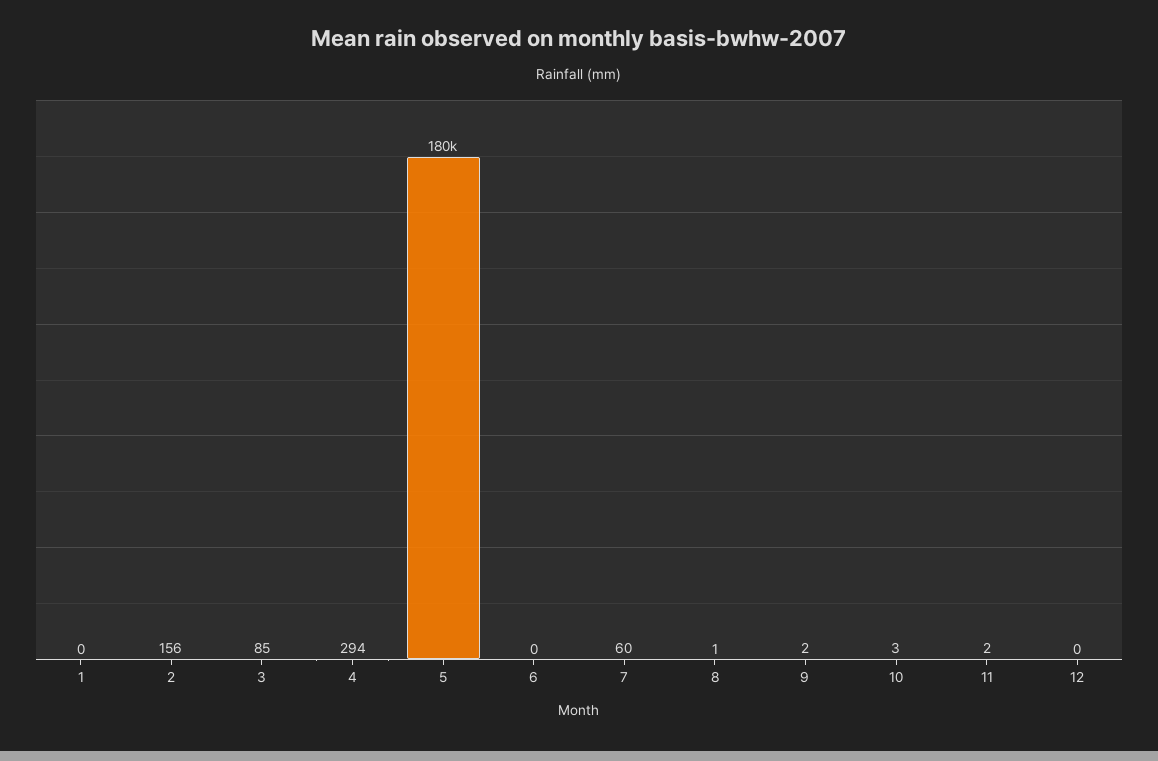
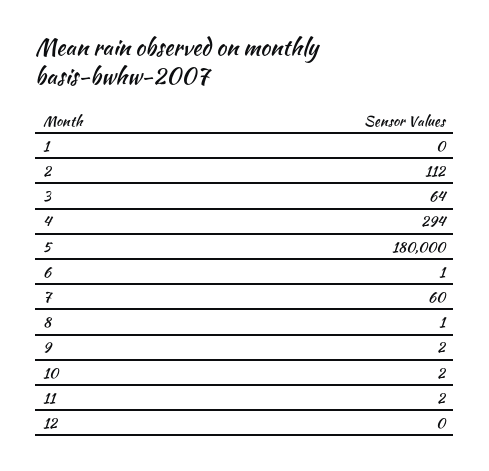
2: 156 -> 112
3: 85 -> 64
6: 0 -> 1
10: 3 -> 2

